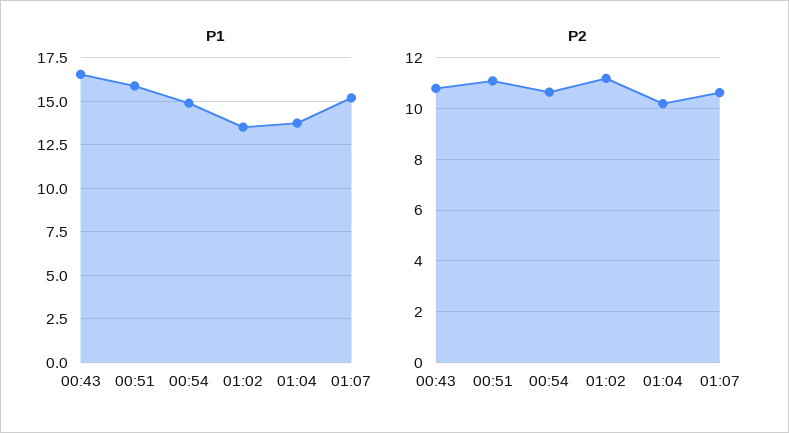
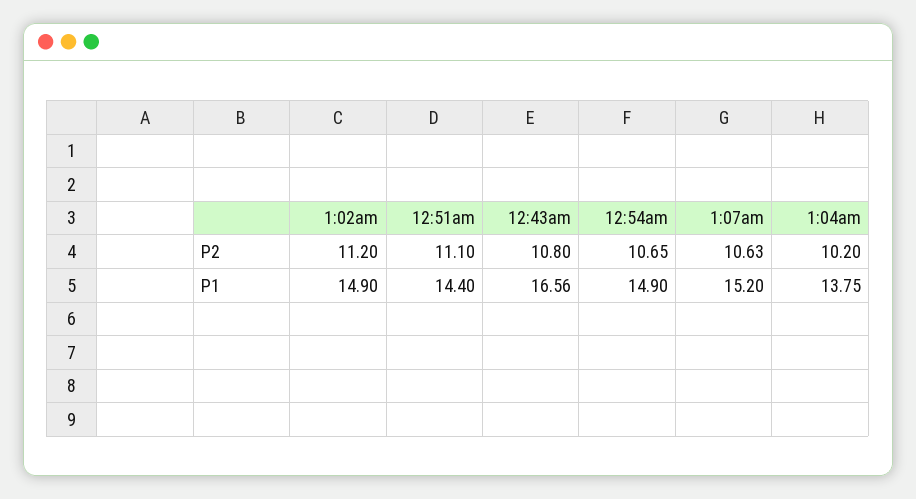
P1, 00:51: 16 -> 14.4
P1, 01:02: 13.5 -> 14.9

